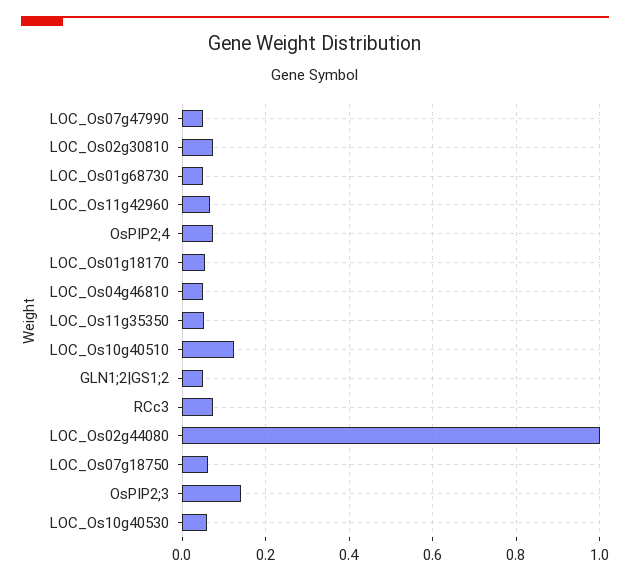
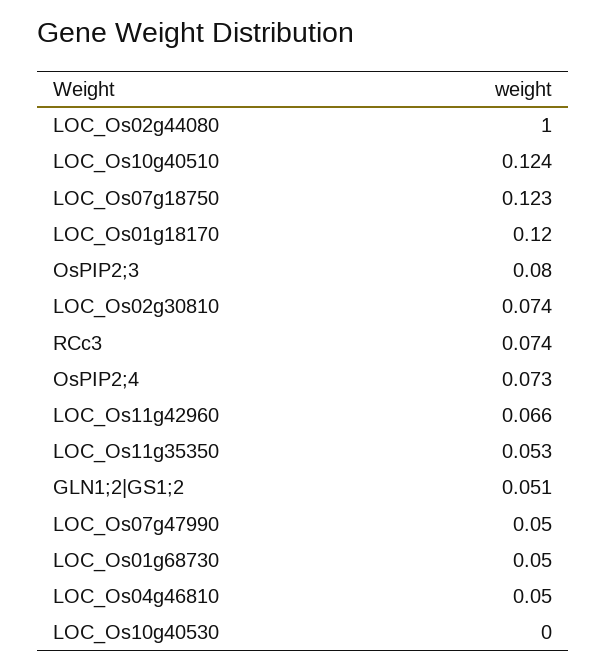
LOC_Os01g18170: 0.06 -> 0.12
LOC_Os07g18750: 0.06 -> 0.123
OsPIP2;3: 0.14 -> 0.08
LOC_Os10g40530: 0.06 -> 0

